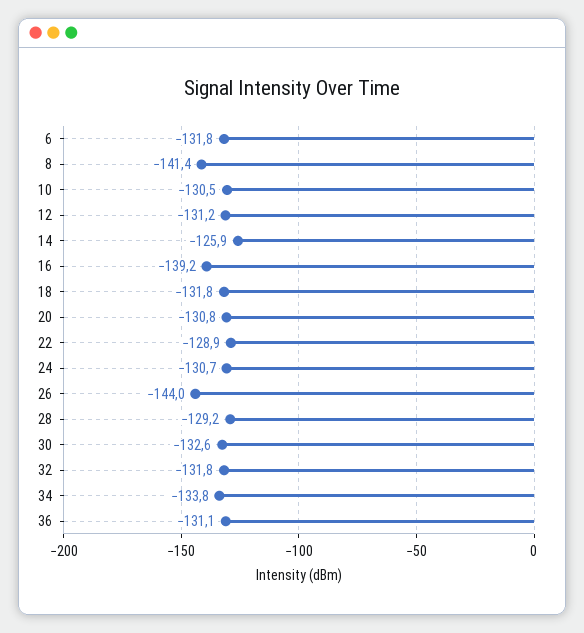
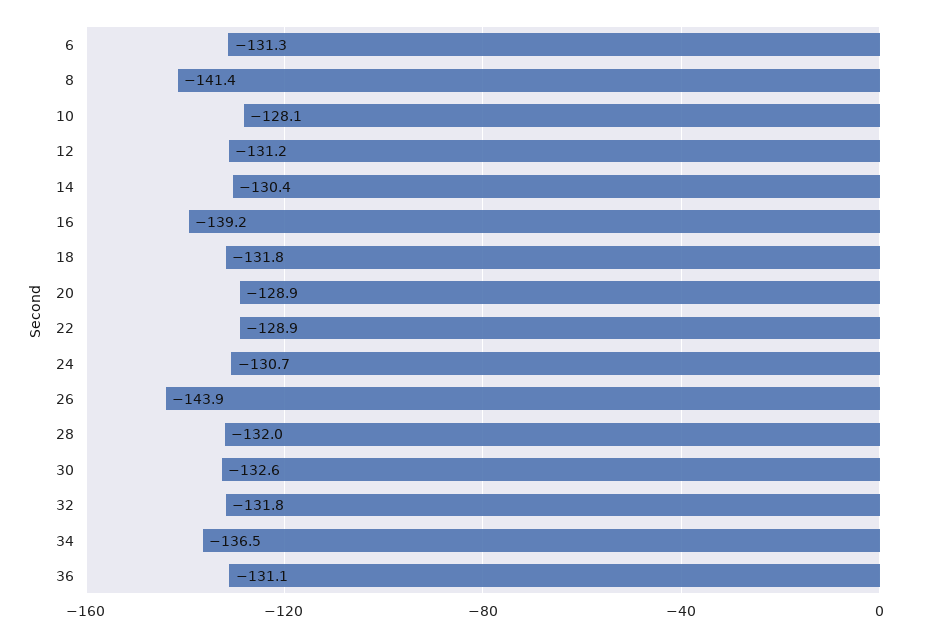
6: -131.8 -> -131.3
10: -130.5 -> -128.1
14: -125.9 -> -130.4
20: -130.8 -> -128.9
26: -144 -> -143.9
28: -129.2 -> -132
34: -133.8 -> -136.5

